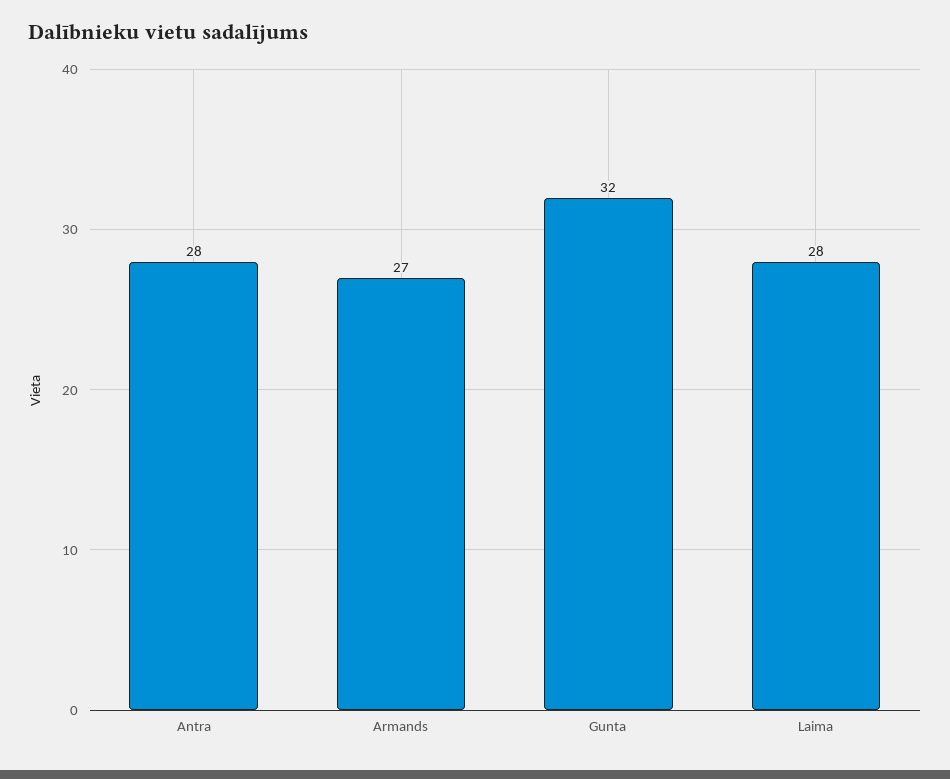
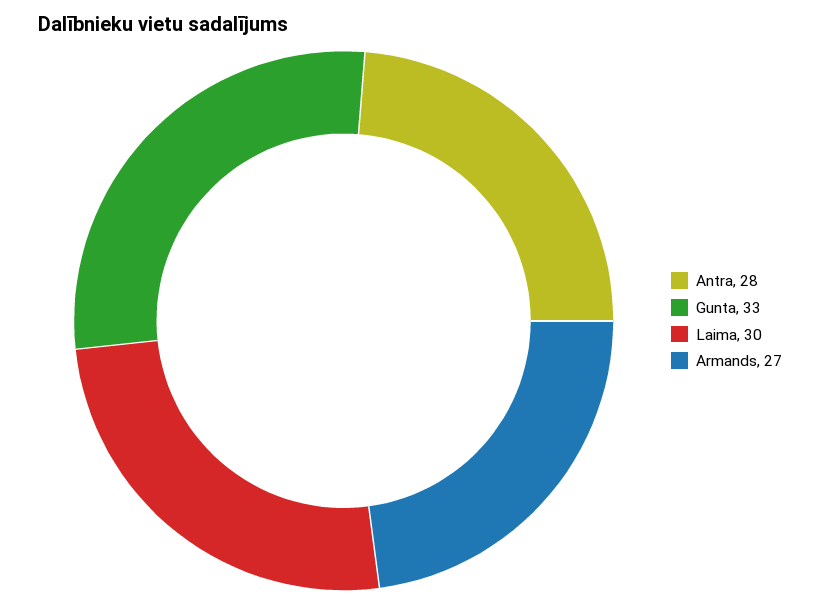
Gunta: 32 -> 33
Laima: 28 -> 30

